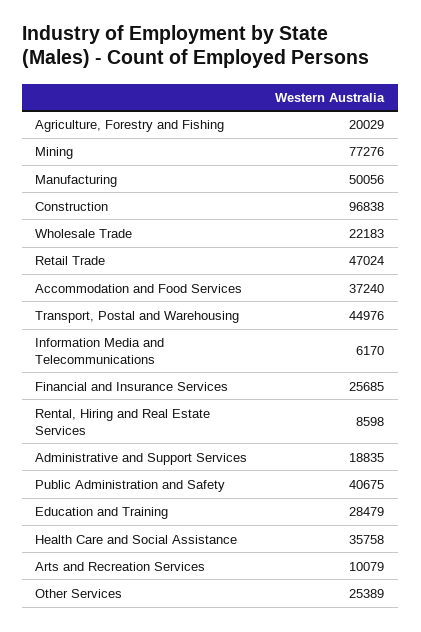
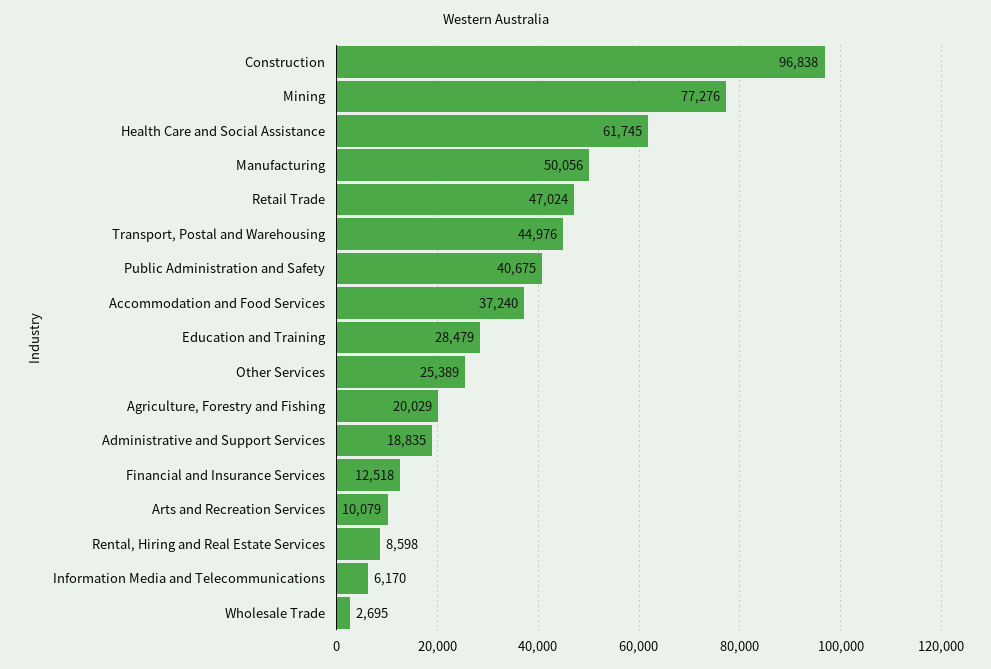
Wholesale Trade: 22183 -> 2695
Financial and Insurance Services: 25685 -> 12518
Health Care and Social Assistance: 35758 -> 61745

